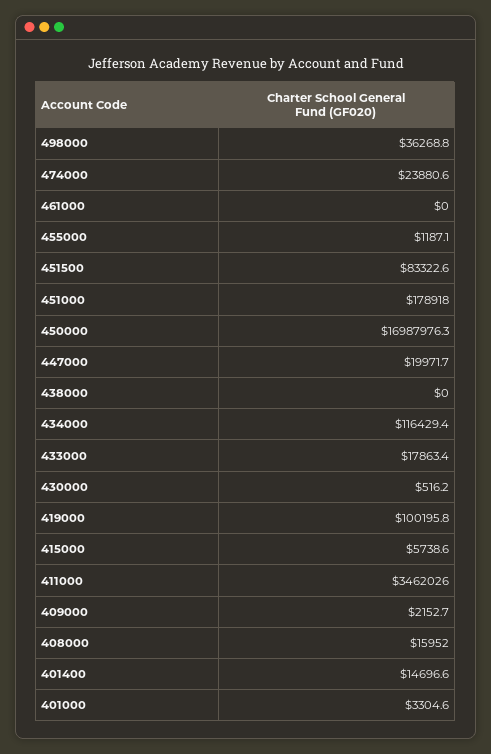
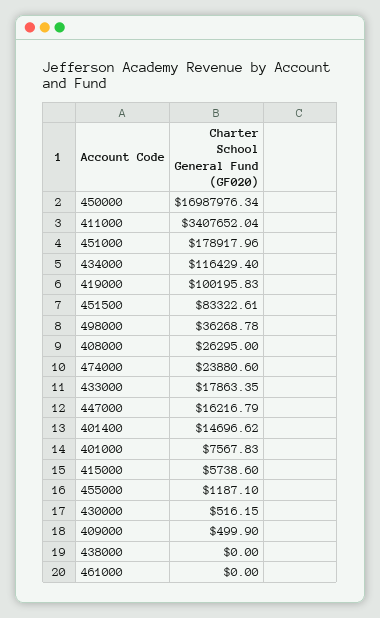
447000: 19971.7 -> 16216.79
411000: 3462026 -> 3407652.04
409000: 2152.7 -> 499.9
408000: 15952 -> 26295
401000: 3304.6 -> 7567.83

